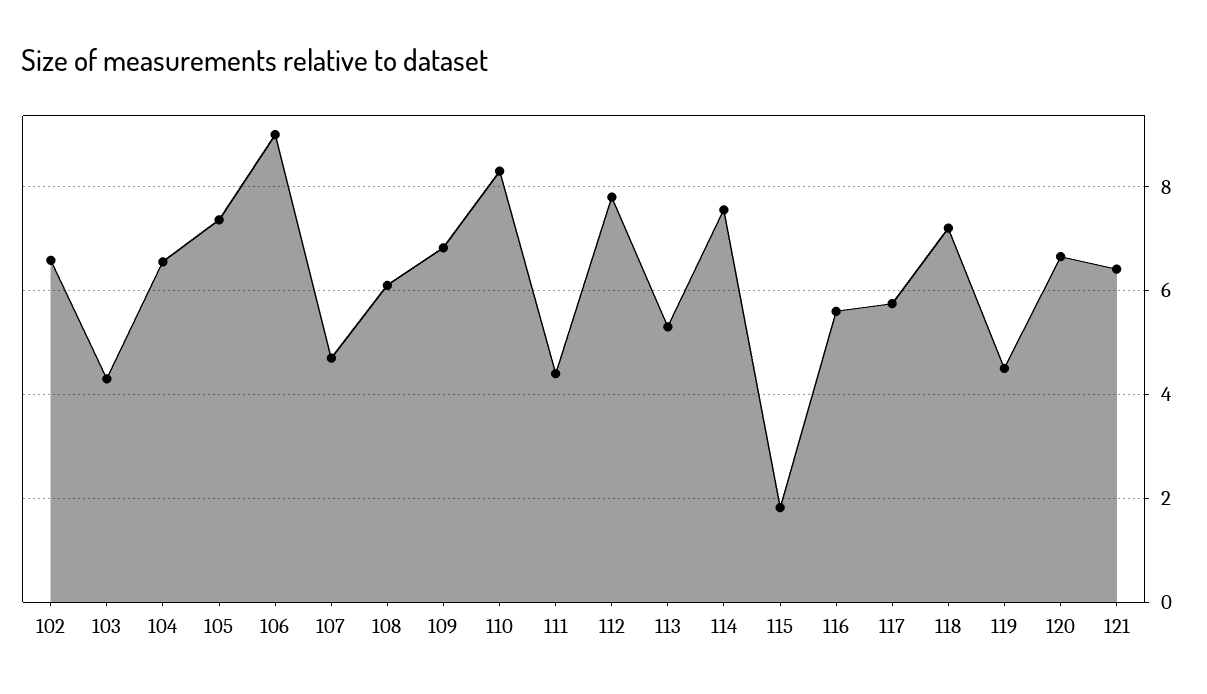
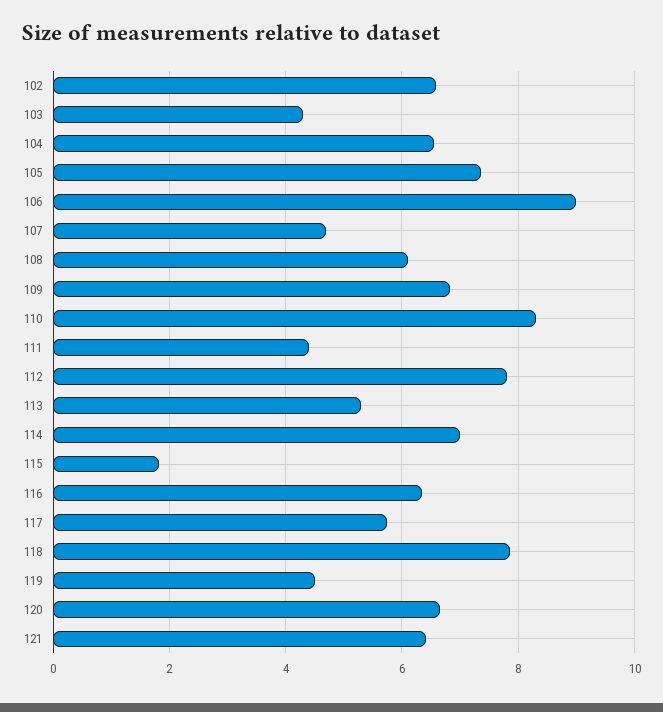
114: 7.6 -> 7
116: 5.6 -> 6.4
118: 7.2 -> 7.8

